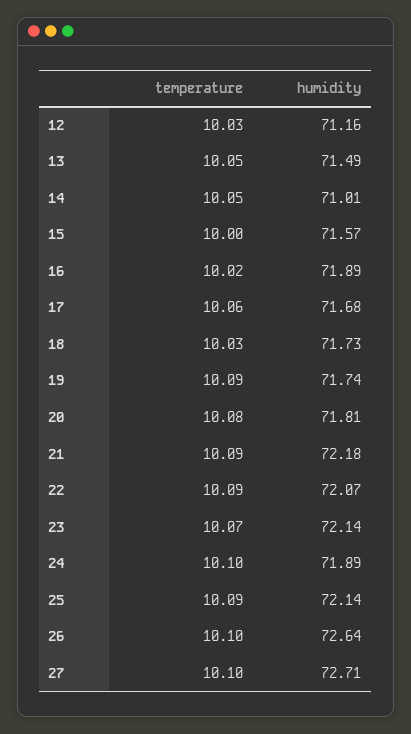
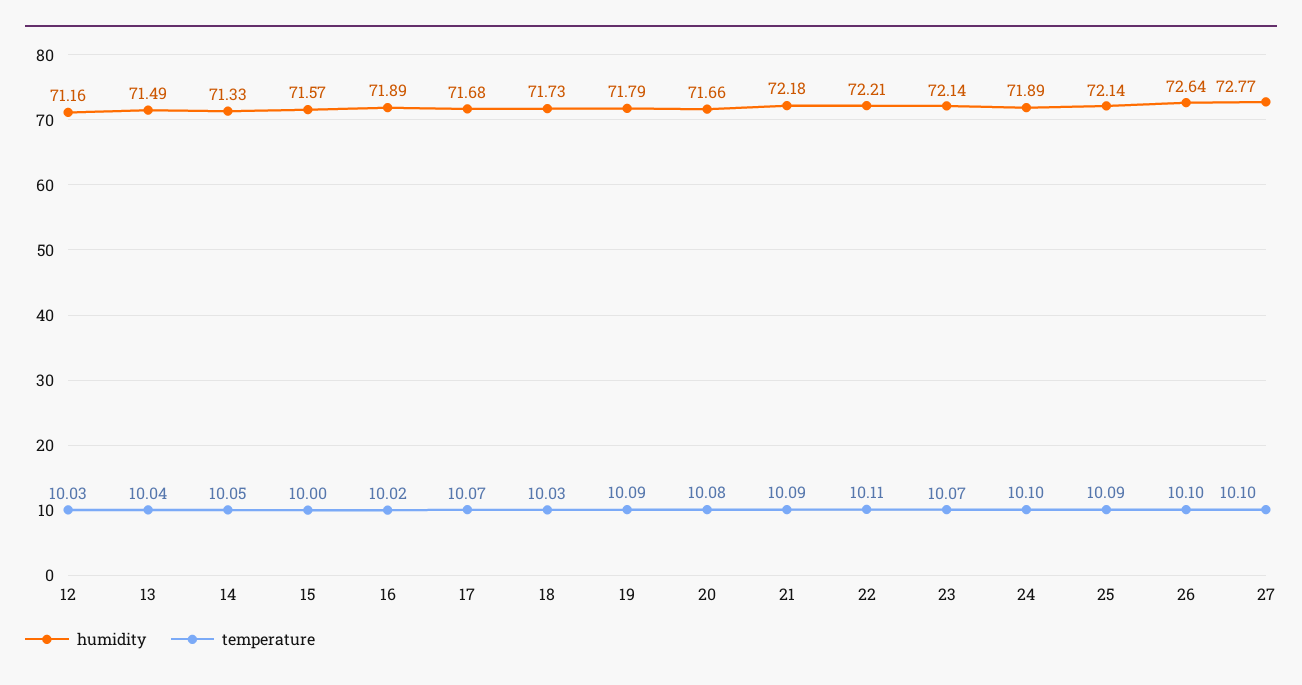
temperature, 13: 10.05 -> 10.04
humidity, 14: 71.01 -> 71.33
temperature, 17: 10.06 -> 10.07
humidity, 19: 71.74 -> 71.79
humidity, 20: 71.81 -> 71.66
temperature, 22: 10.09 -> 10.11
humidity, 22: 72.07 -> 72.21
humidity, 27: 72.71 -> 72.77

